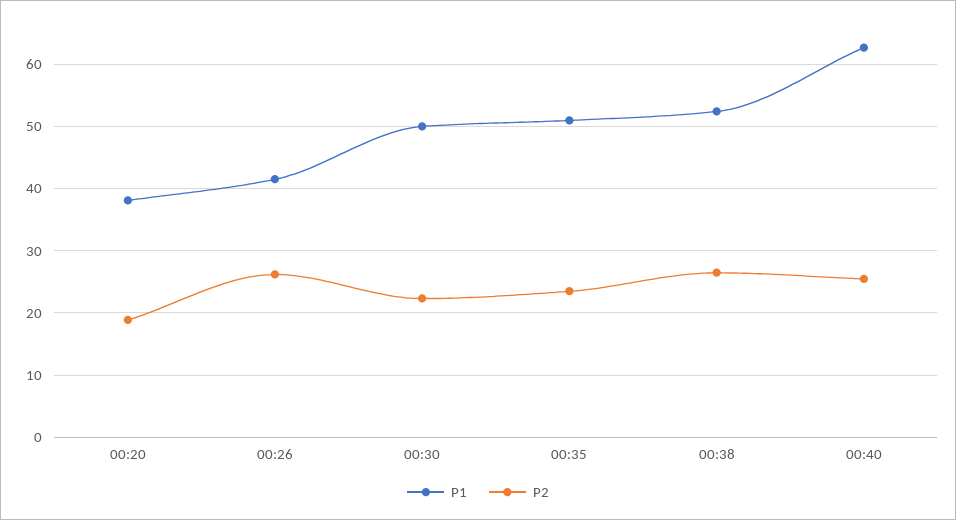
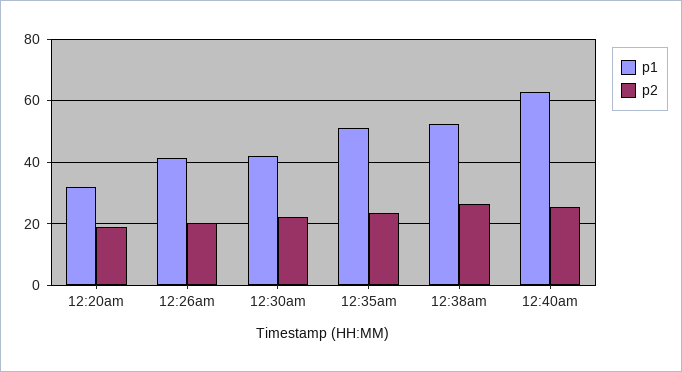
P1, 00:20: 38 -> 32
P2, 00:26: 26 -> 20
P1, 00:30: 50 -> 42

